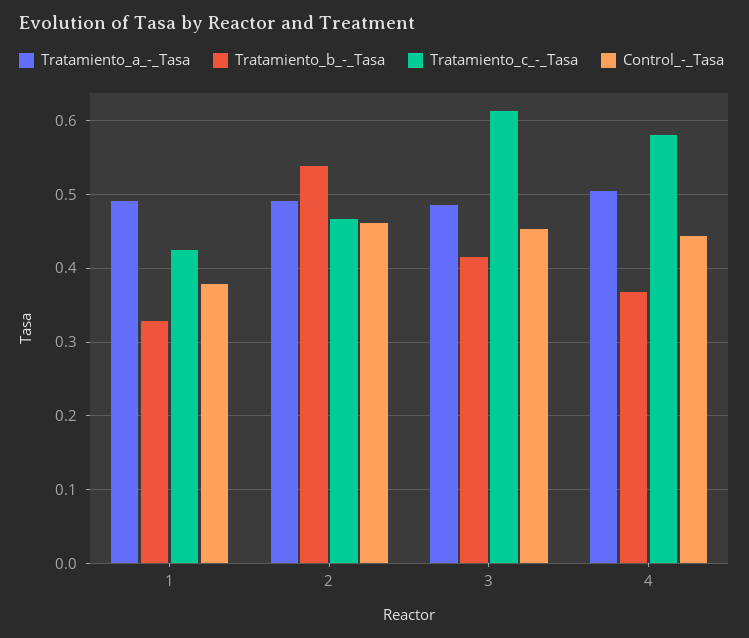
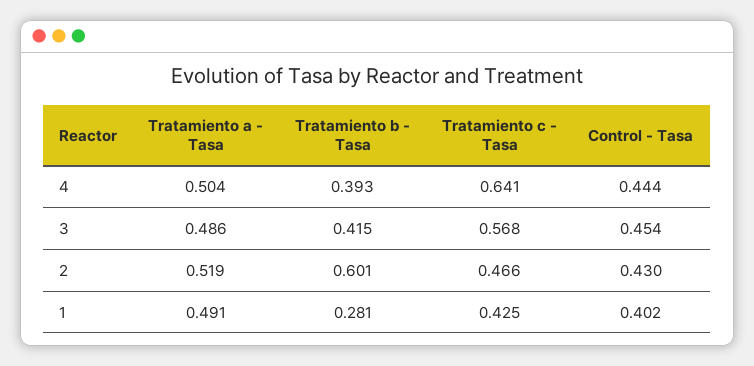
Tratamiento_b_-_Tasa, 1: 0.33 -> 0.281
Control_-_Tasa, 1: 0.38 -> 0.402
Tratamiento_a_-_Tasa, 2: 0.49 -> 0.519
Tratamiento_b_-_Tasa, 2: 0.54 -> 0.601
Control_-_Tasa, 2: 0.46 -> 0.43
Tratamiento_c_-_Tasa, 3: 0.61 -> 0.568
Tratamiento_b_-_Tasa, 4: 0.37 -> 0.393
Tratamiento_c_-_Tasa, 4: 0.58 -> 0.641

